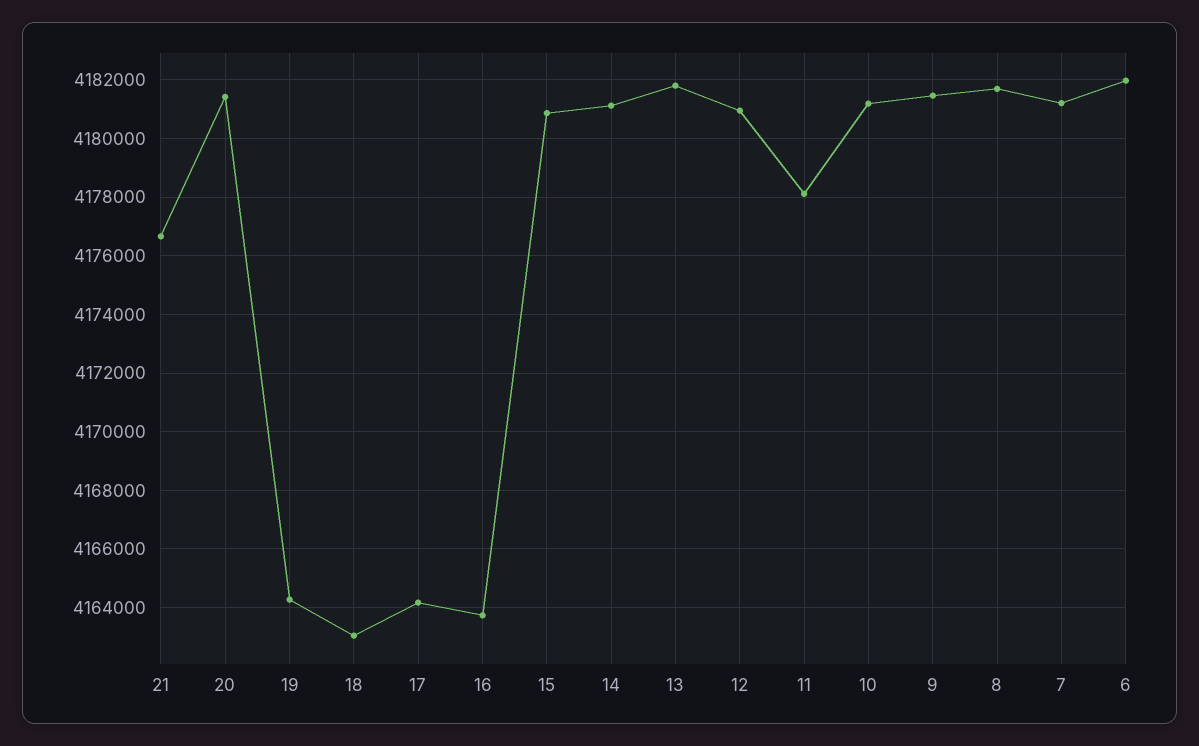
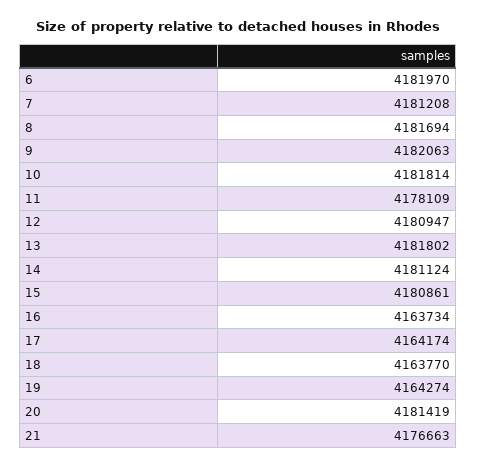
18: 4163000 -> 4163770
10: 4181250 -> 4181814
9: 4181500 -> 4182063

